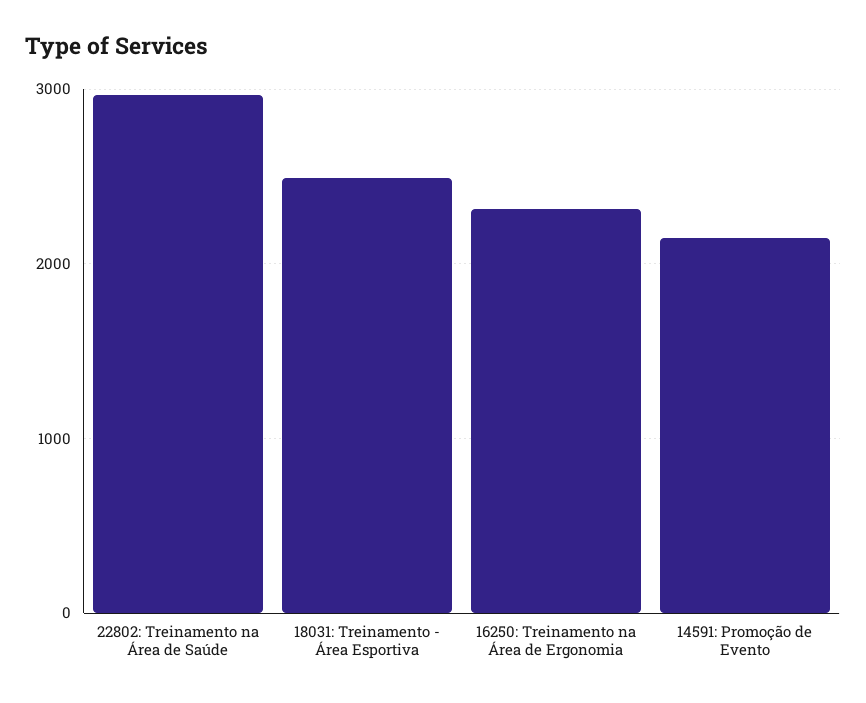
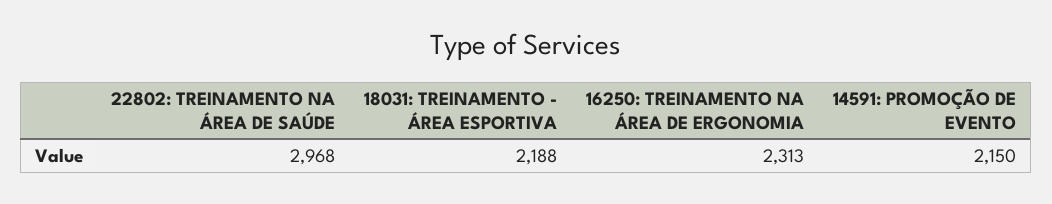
18031: Treinamento - Área Esportiva: 2500 -> 2188

